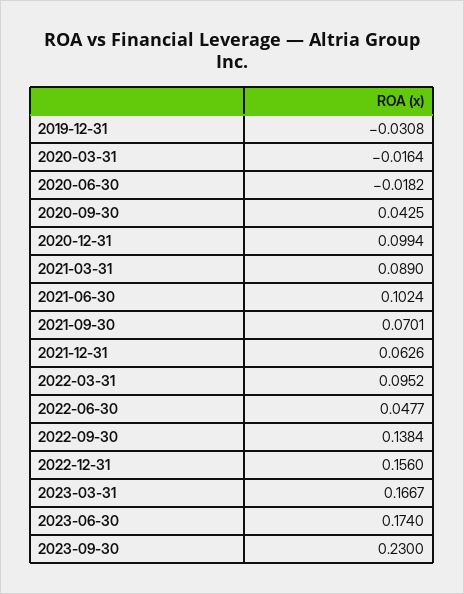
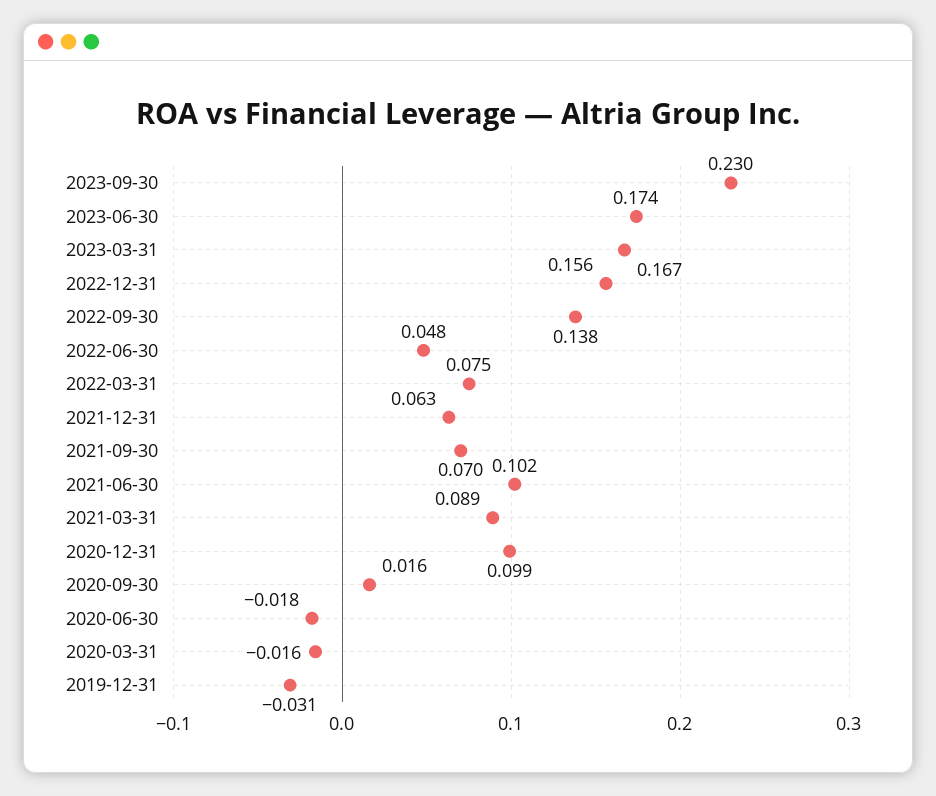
2020-09-30: 0.0425 -> 0.016
2022-03-31: 0.0952 -> 0.075

